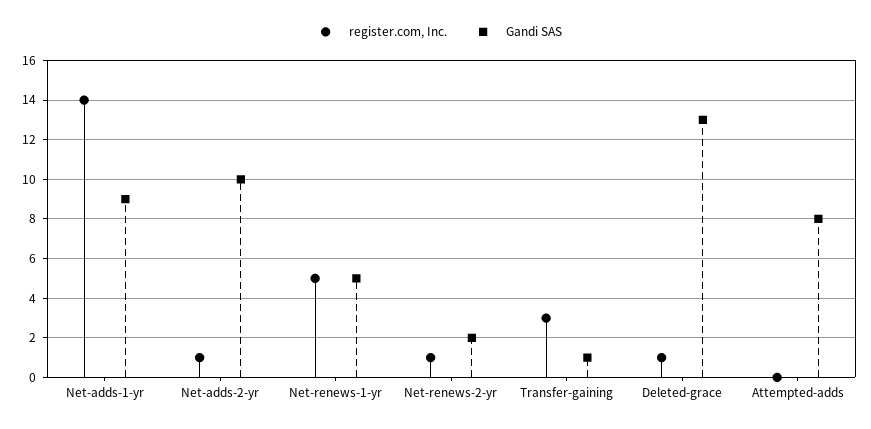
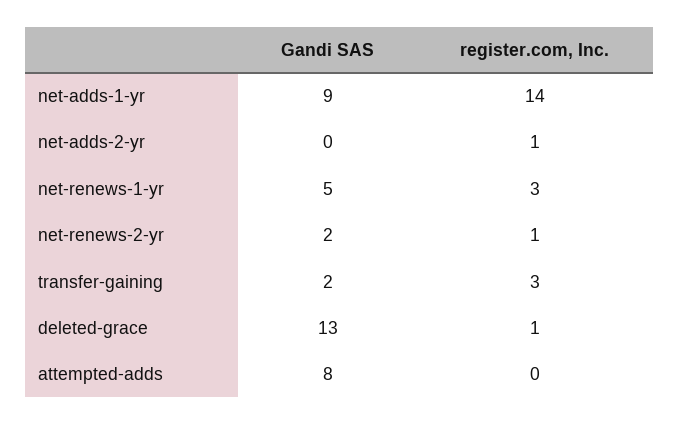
Gandi SAS, Net-adds-2-yr: 10 -> 0
register.com, Inc., Net-renews-1-yr: 5 -> 3
Gandi SAS, Transfer-gaining: 1 -> 2

